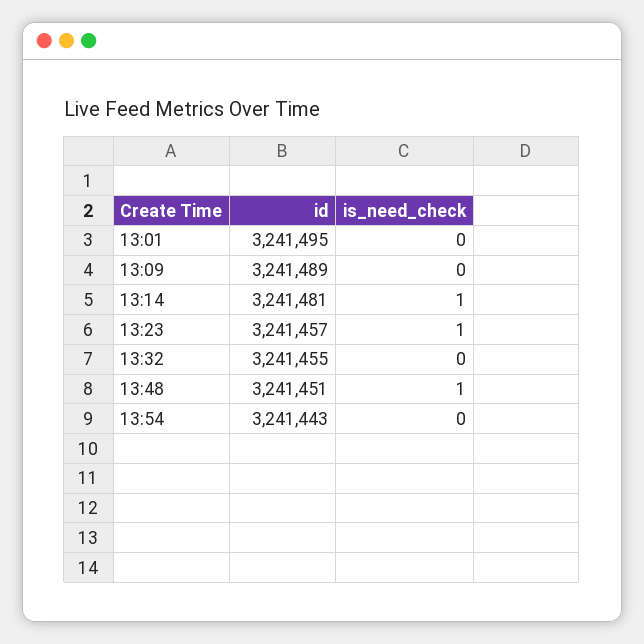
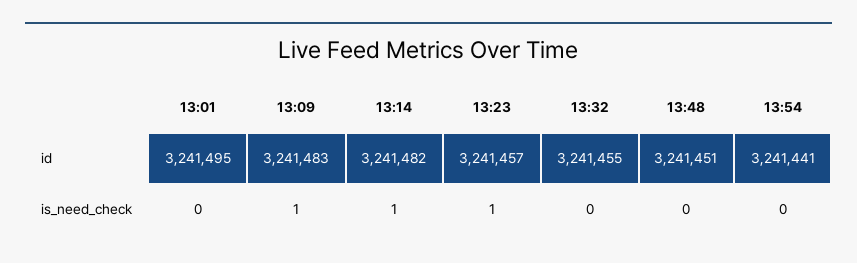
id, 13:09: 3241489 -> 3241483
is_need_check, 13:09: 0 -> 1
id, 13:14: 3241481 -> 3241482
is_need_check, 13:48: 1 -> 0
id, 13:54: 3241443 -> 3241441

